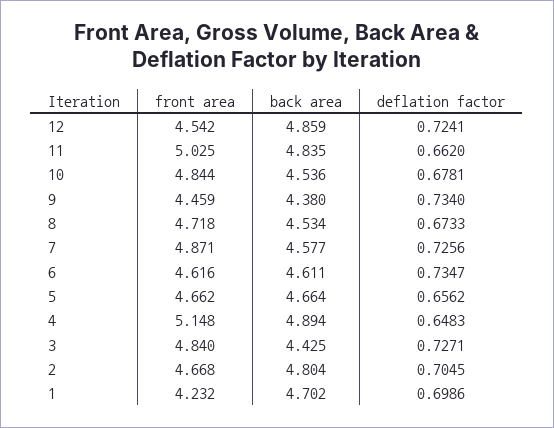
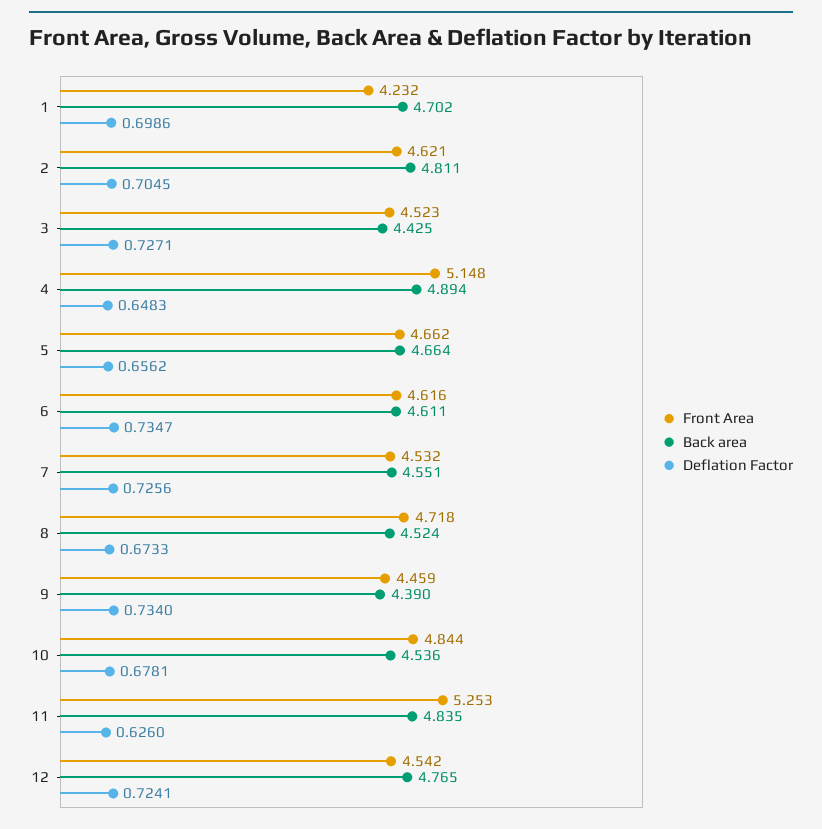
back area, 12: 4.859 -> 4.765
front area, 11: 5.025 -> 5.253
deflation factor, 11: 0.662 -> 0.626
back area, 9: 4.38 -> 4.39
back area, 8: 4.534 -> 4.524
front area, 7: 4.871 -> 4.532
back area, 7: 4.577 -> 4.551
front area, 3: 4.84 -> 4.523
front area, 2: 4.668 -> 4.621
back area, 2: 4.804 -> 4.811

